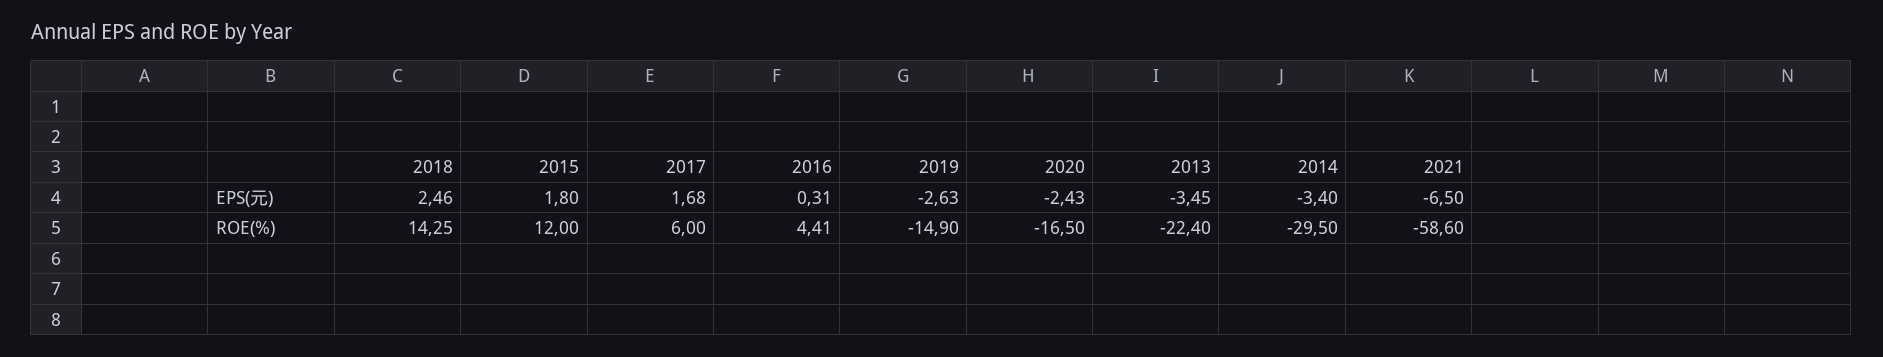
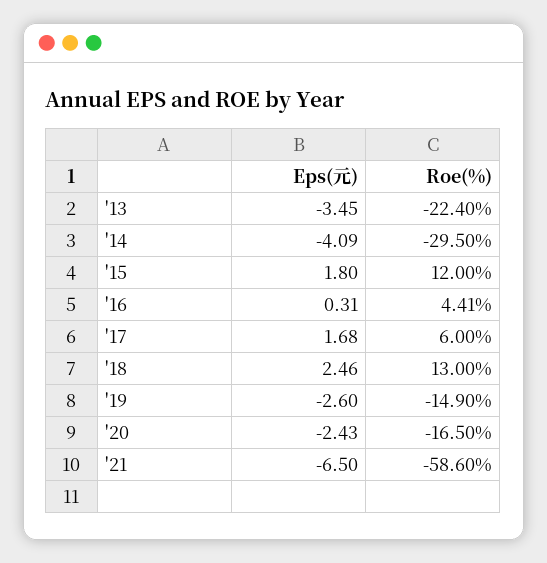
2019, EPS(元): -2.63 -> -2.6
2014, EPS(元): -3.4 -> -4.09
2018, ROE(%): 14.25 -> 13

